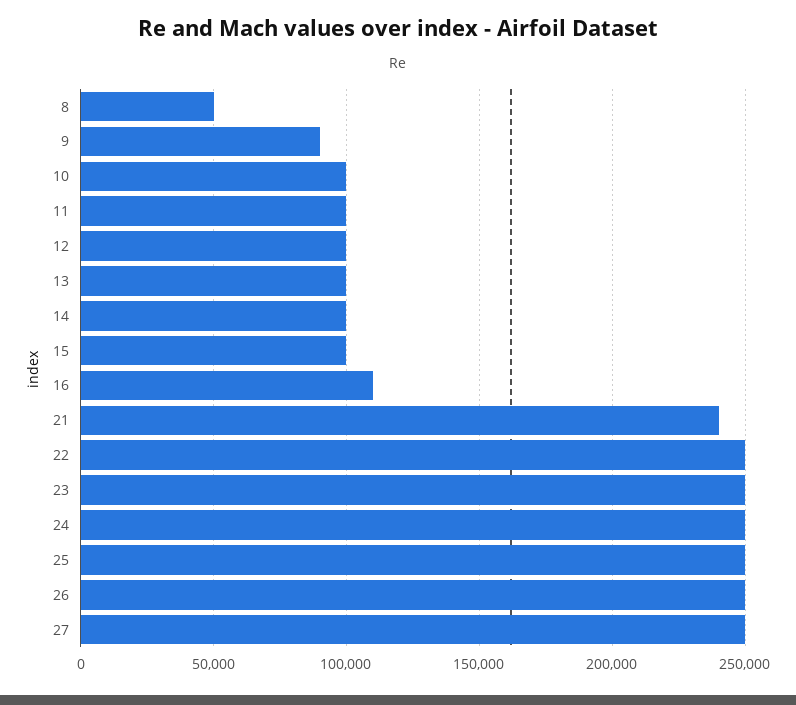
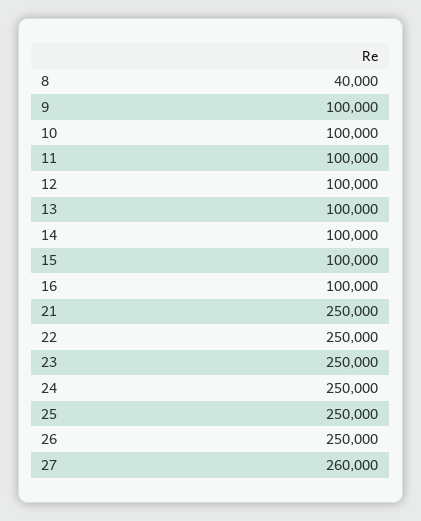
8: 50000 -> 40000
9: 90000 -> 100000
16: 110000 -> 100000
21: 240000 -> 250000
27: 250000 -> 260000

